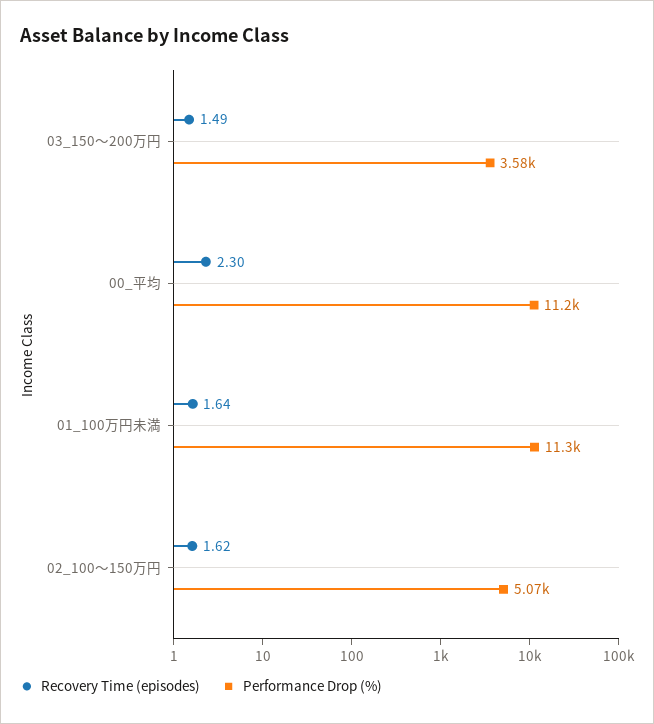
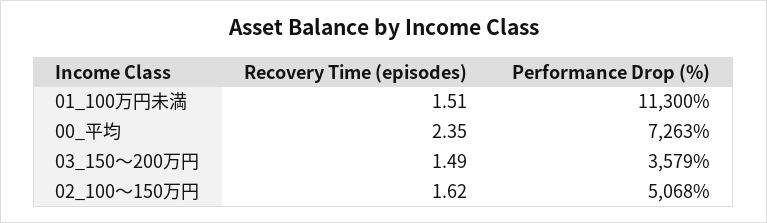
Recovery Time (episodes), 00_平均: 2.3 -> 2.35
Performance Drop (%), 00_平均: 11200 -> 7263
Recovery Time (episodes), 01_100万円未満: 1.64 -> 1.51

